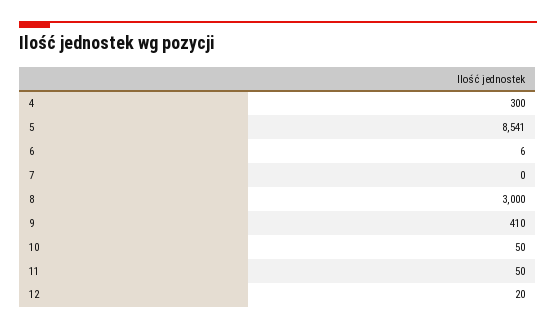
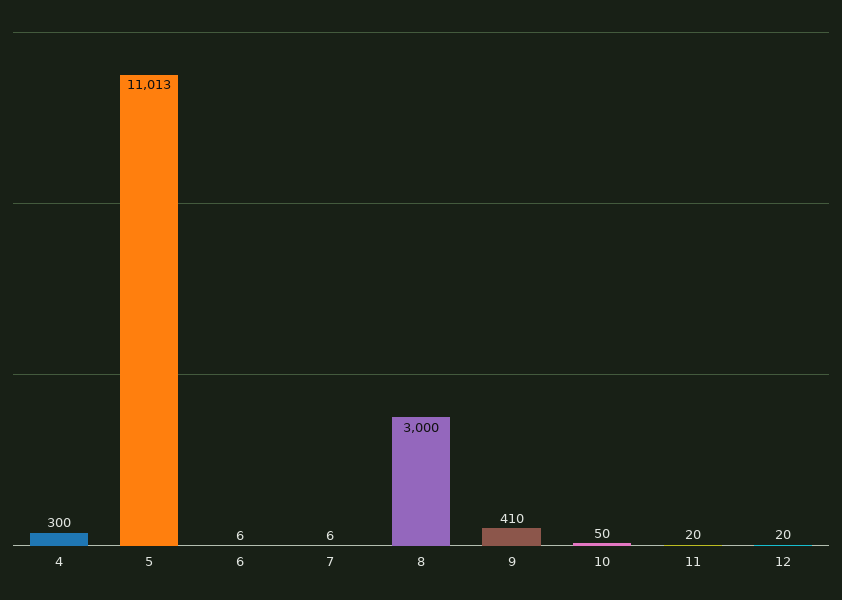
5: 8541 -> 11013
7: 0 -> 6
11: 50 -> 20

